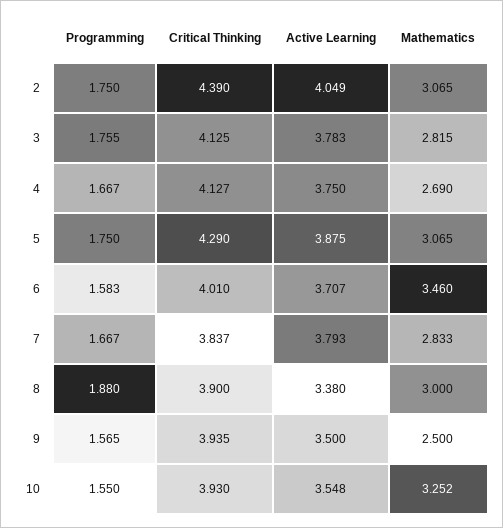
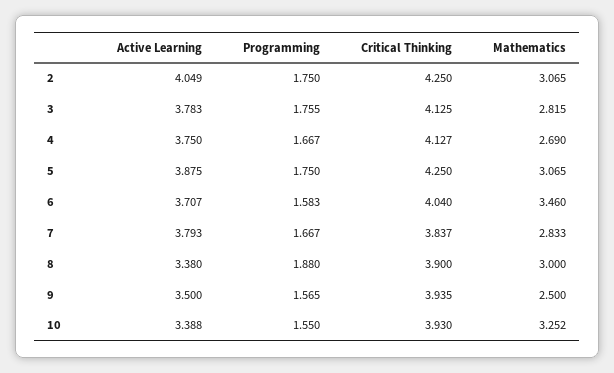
Critical Thinking, 2: 4.39 -> 4.25
Critical Thinking, 5: 4.29 -> 4.25
Critical Thinking, 6: 4.01 -> 4.04
Active Learning, 10: 3.548 -> 3.388

